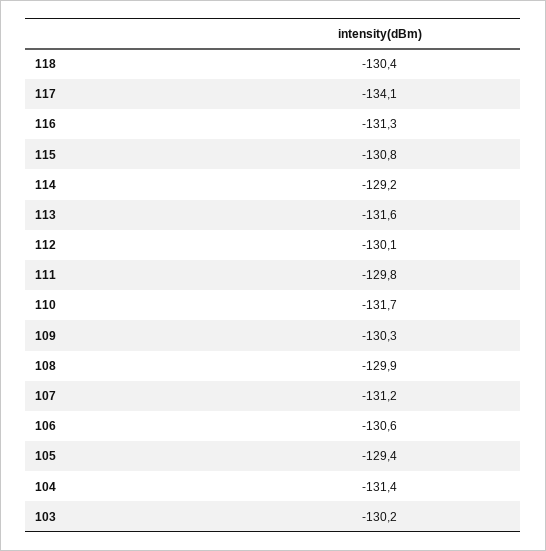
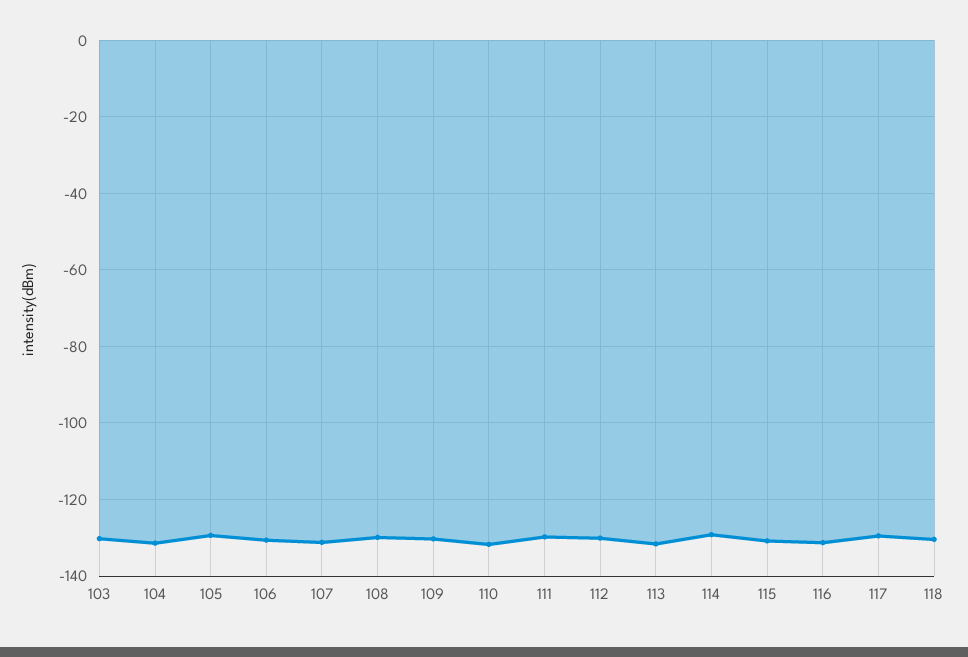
117: -134.1 -> -130

